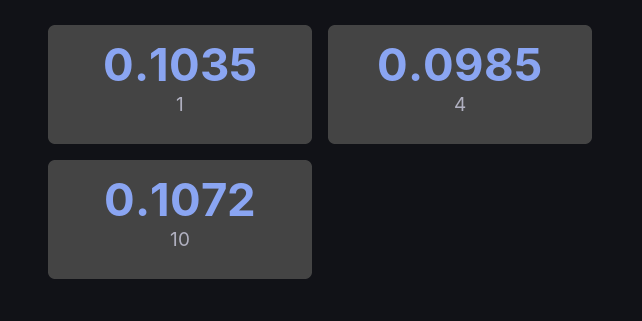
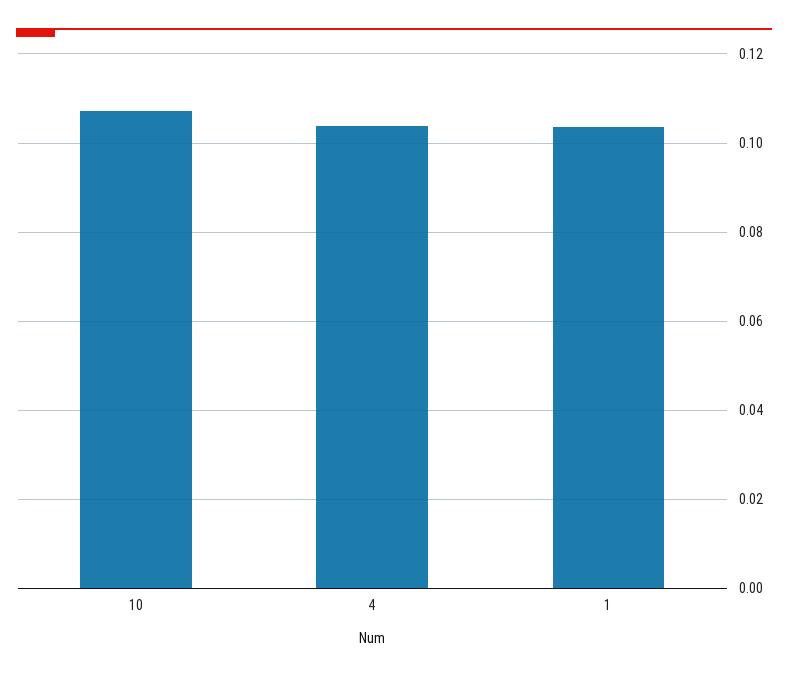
4: 0.0985 -> 0.104

